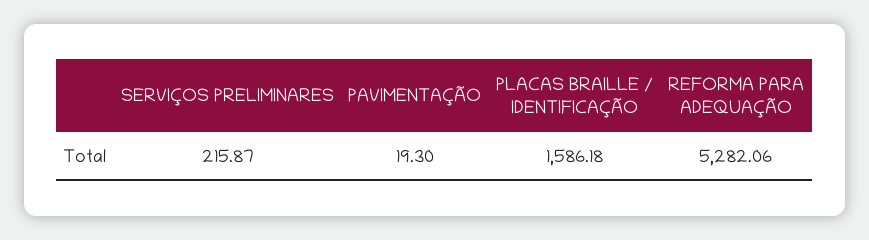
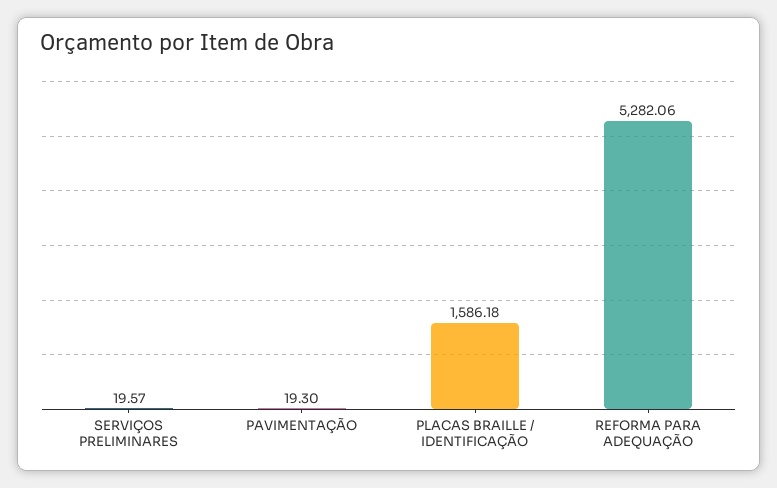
SERVIÇOS PRELIMINARES: 215.87 -> 19.57

